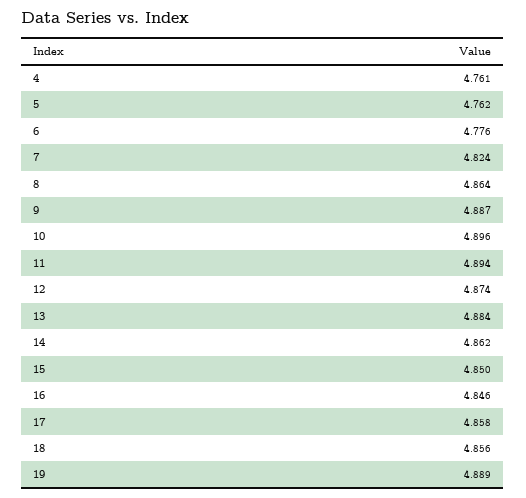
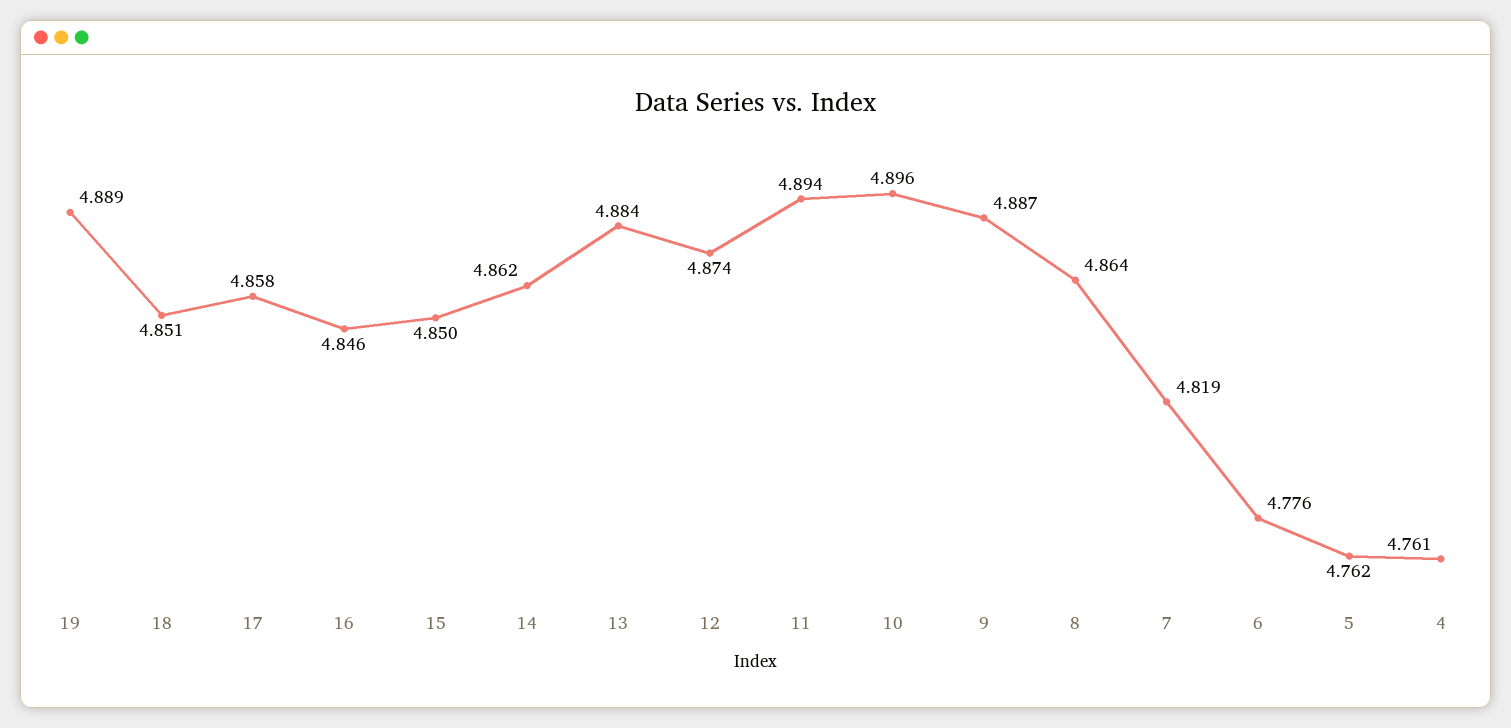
7: 4.824 -> 4.819
18: 4.856 -> 4.851

